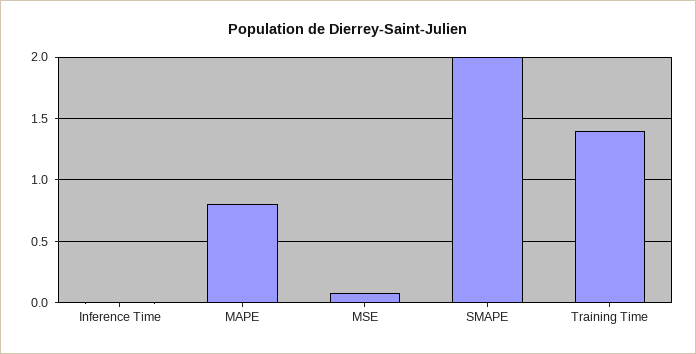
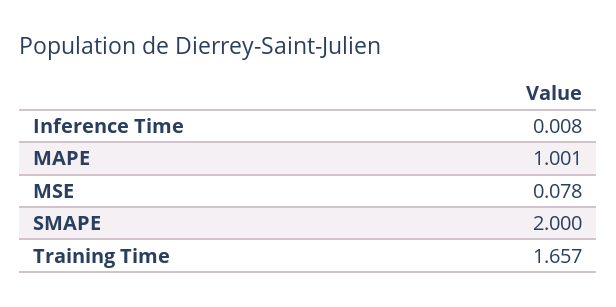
MAPE: 0.8 -> 1.001
Training Time: 1.4 -> 1.657

